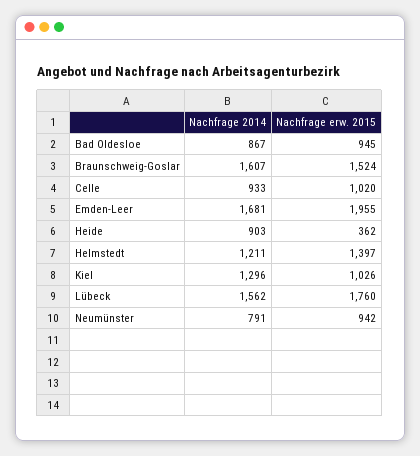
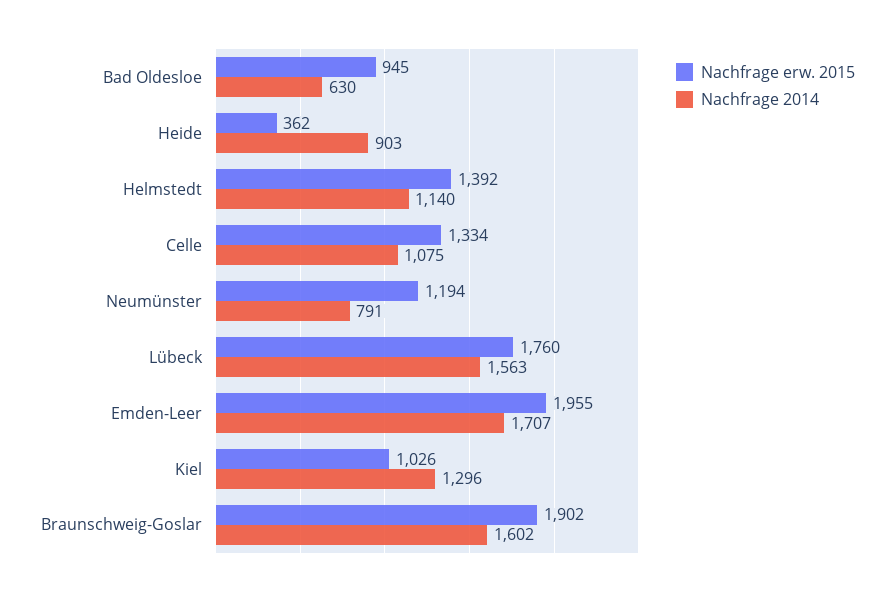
Nachfrage 2014, Bad Oldesloe: 867 -> 630
Nachfrage 2014, Braunschweig-Goslar: 1607 -> 1602
Nachfrage erw. 2015, Braunschweig-Goslar: 1524 -> 1902
Nachfrage 2014, Celle: 933 -> 1075
Nachfrage erw. 2015, Celle: 1020 -> 1334
Nachfrage 2014, Emden-Leer: 1681 -> 1707
Nachfrage 2014, Helmstedt: 1211 -> 1140
Nachfrage erw. 2015, Helmstedt: 1397 -> 1392
Nachfrage 2014, Lübeck: 1562 -> 1563
Nachfrage erw. 2015, Neumünster: 942 -> 1194

